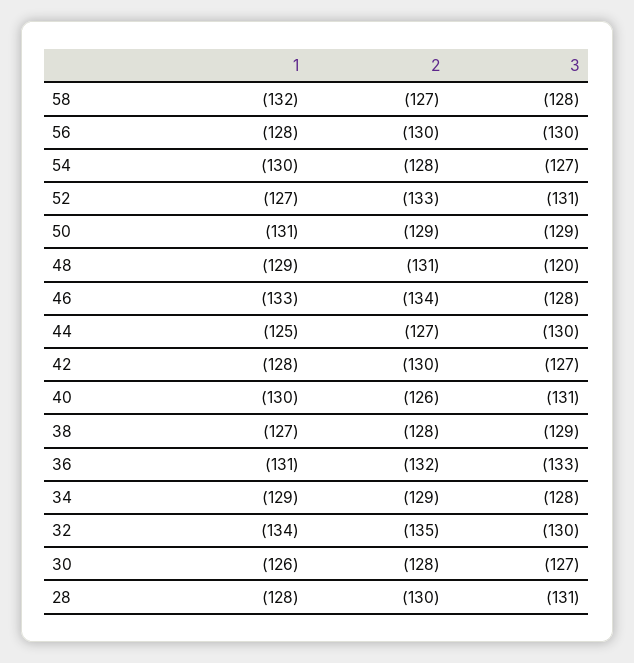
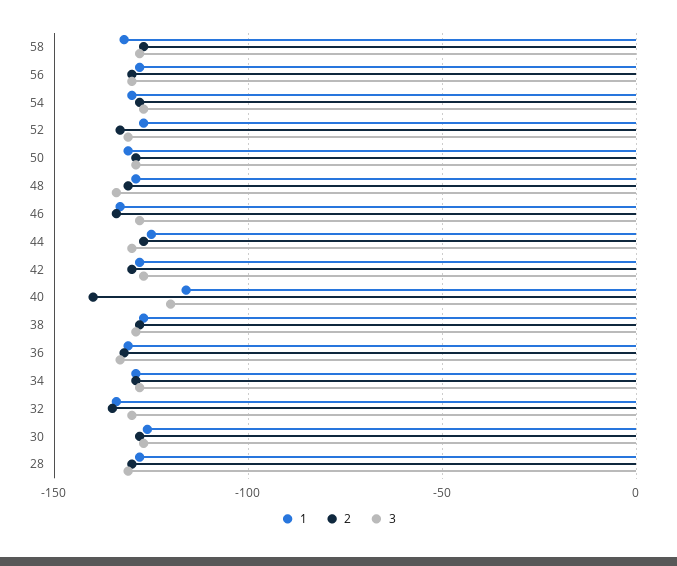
3, 48: -120 -> -135
1, 40: -130 -> -115
2, 40: -126 -> -140
3, 40: -131 -> -120

